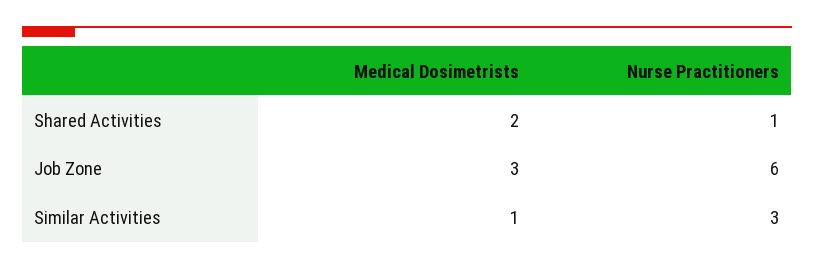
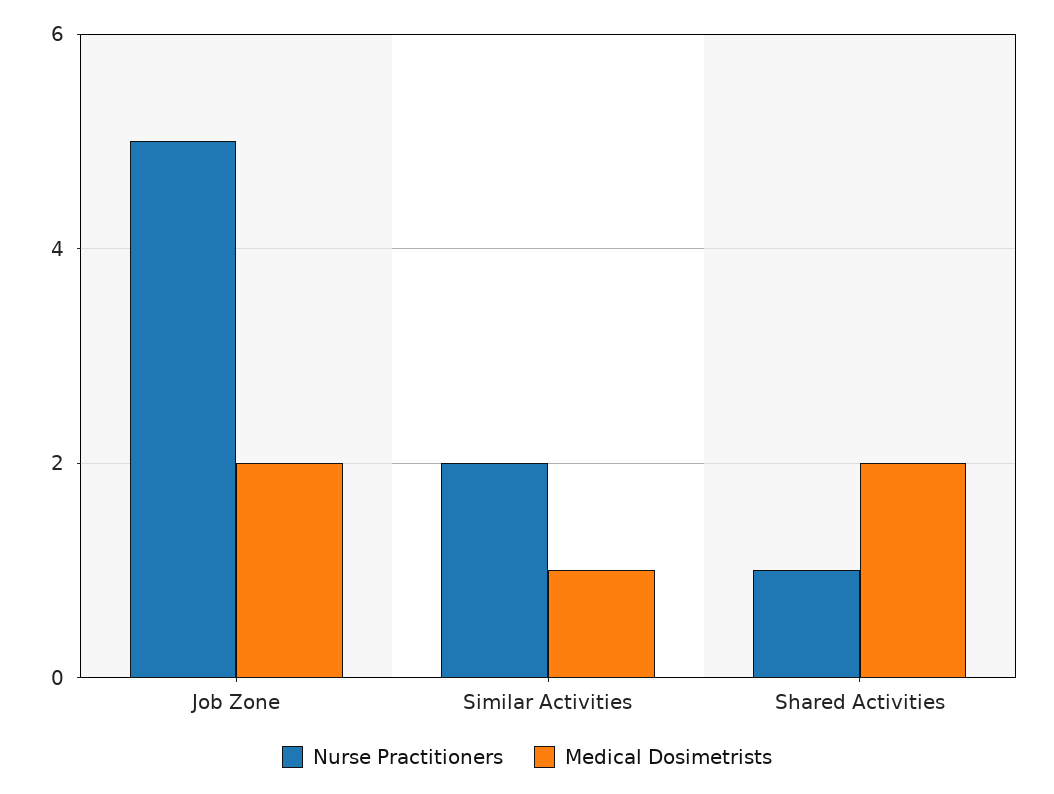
Medical Dosimetrists, Job Zone: 3 -> 2
Nurse Practitioners, Job Zone: 6 -> 5
Nurse Practitioners, Similar Activities: 3 -> 2

